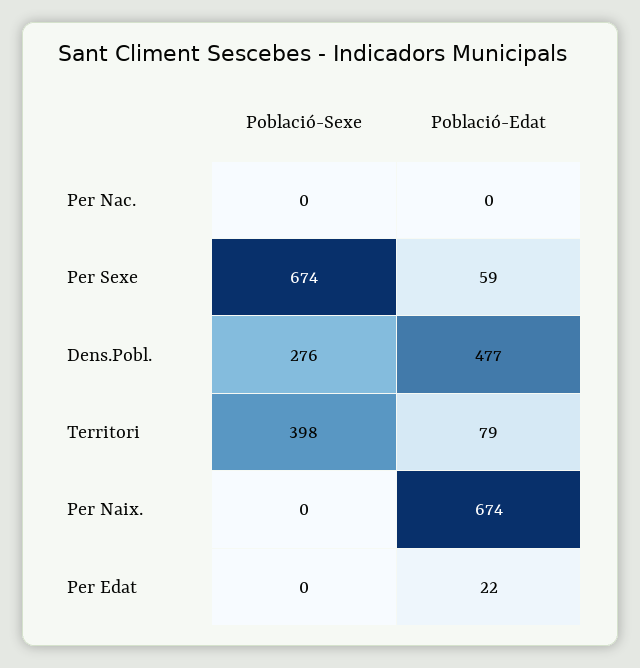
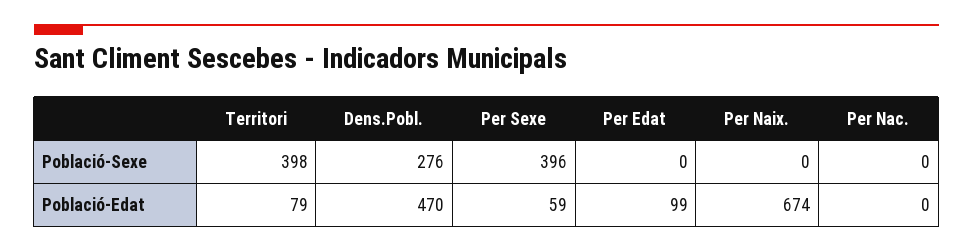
Població-Sexe, Per Sexe: 674 -> 396
Població-Edat, Dens.Pobl.: 477 -> 470
Població-Edat, Per Edat: 22 -> 99

